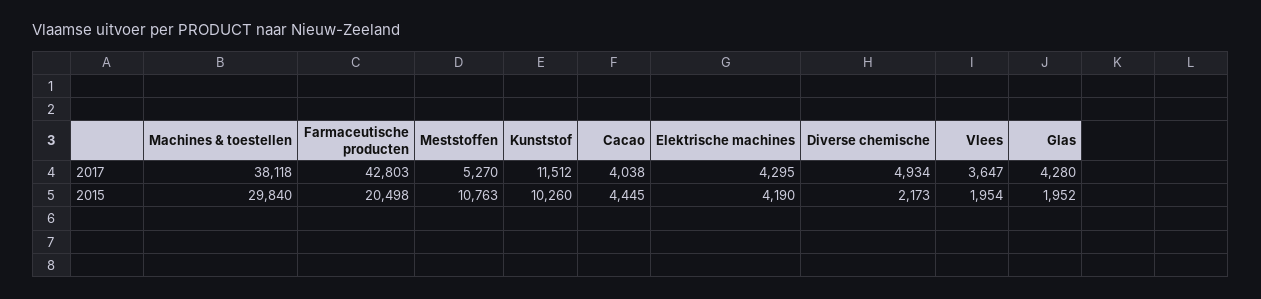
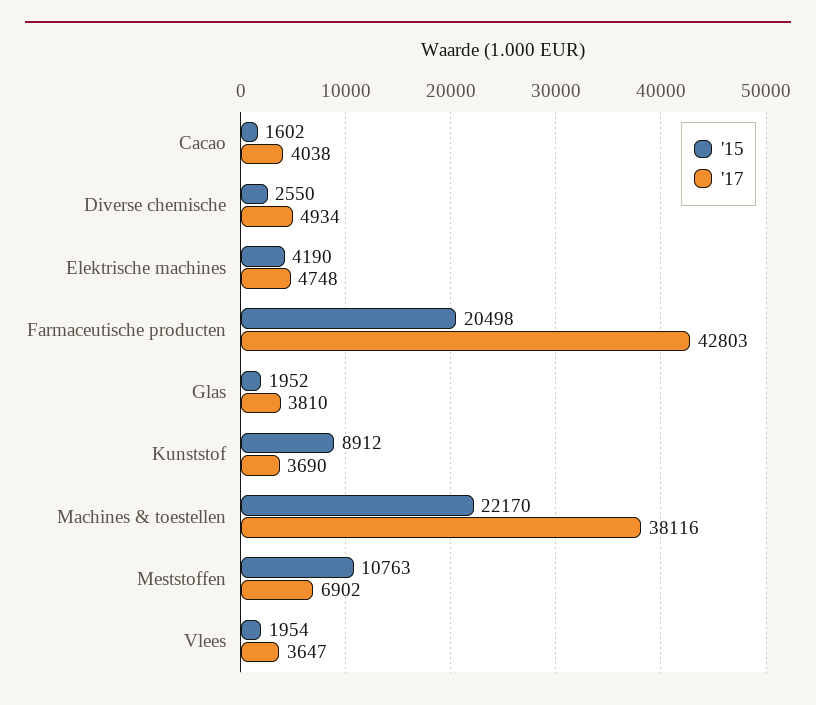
2017, Machines & toestellen: 38118 -> 38116
2017, Meststoffen: 5270 -> 6902
2017, Kunststof: 11512 -> 3690
2017, Elektrische machines: 4295 -> 4748
2017, Glas: 4280 -> 3810
2015, Machines & toestellen: 29840 -> 22170
2015, Kunststof: 10260 -> 8912
2015, Cacao: 4445 -> 1602
2015, Diverse chemische: 2173 -> 2550

